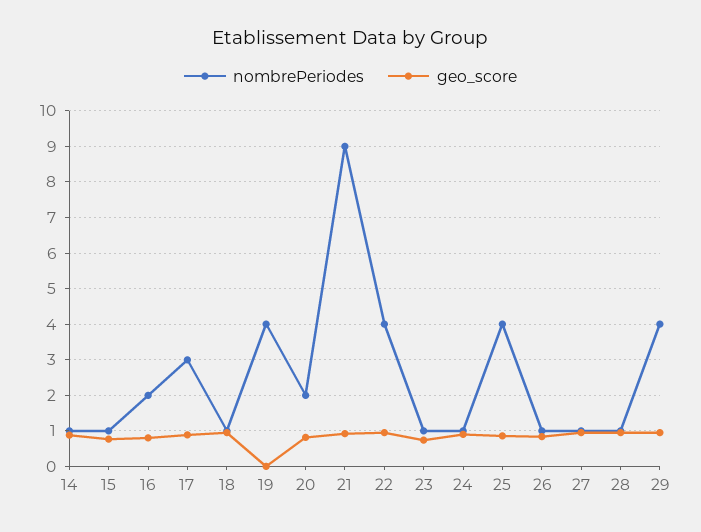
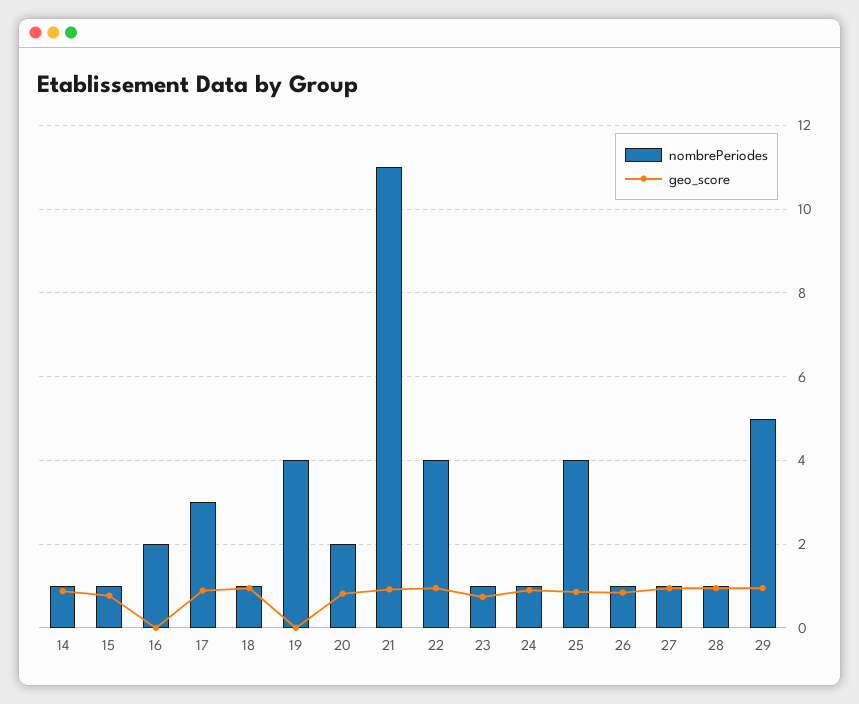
geo_score, 16: 0.8 -> 0
nombrePeriodes, 21: 9 -> 11
nombrePeriodes, 29: 4 -> 5

